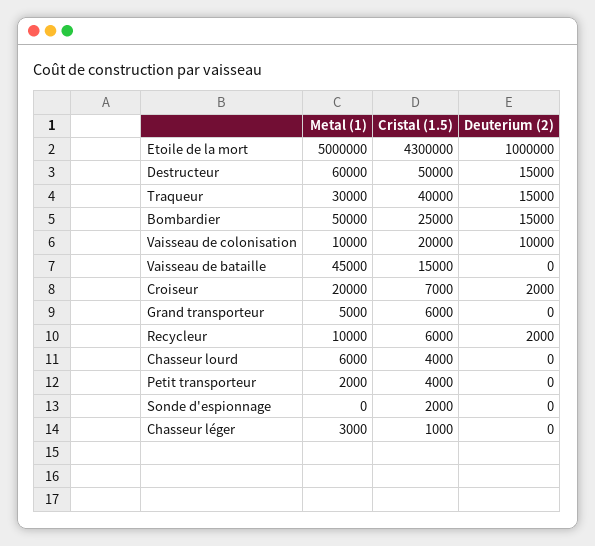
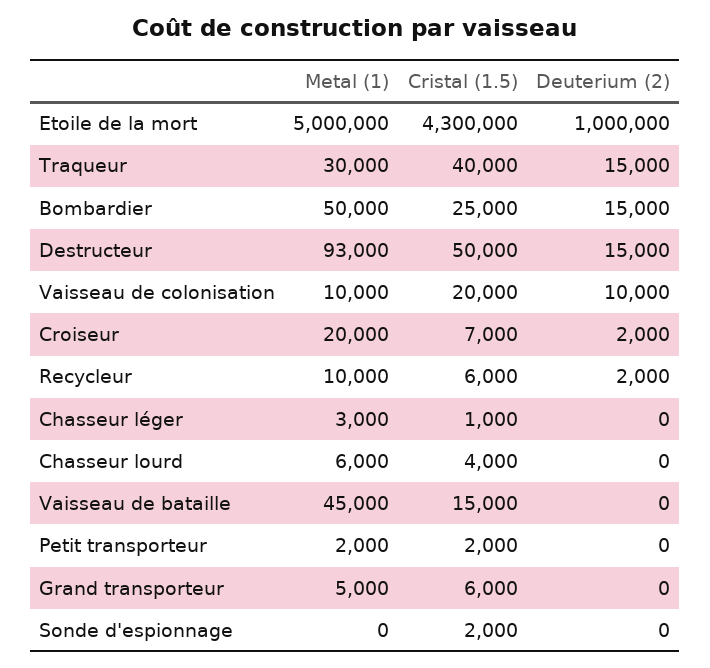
Metal (1), Destructeur: 60000 -> 93000
Cristal (1.5), Petit transporteur: 4000 -> 2000

